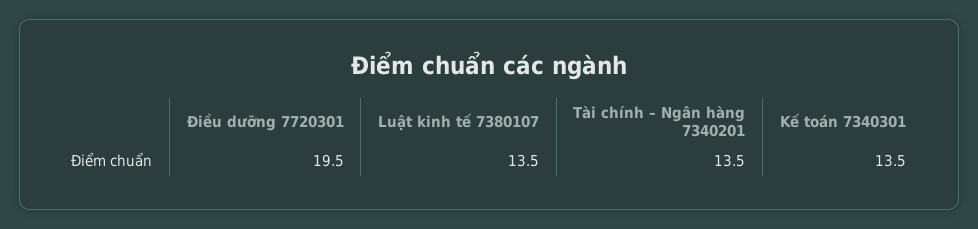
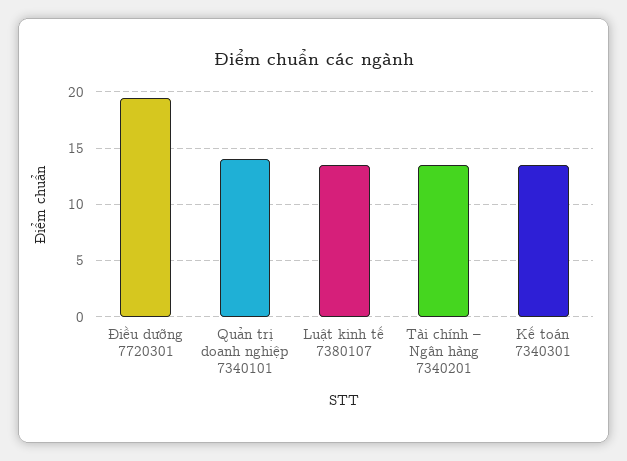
Quản trị doanh nghiệp 7340101: none -> 14

